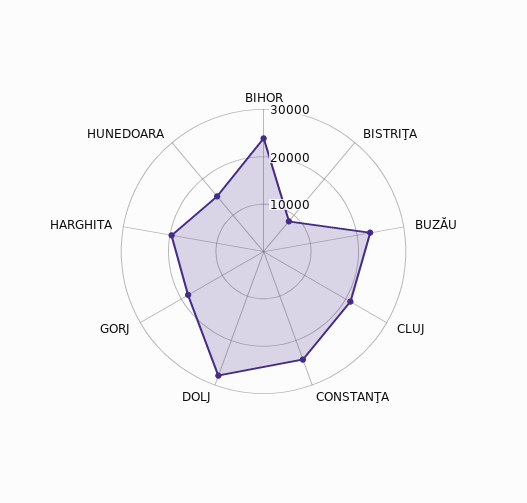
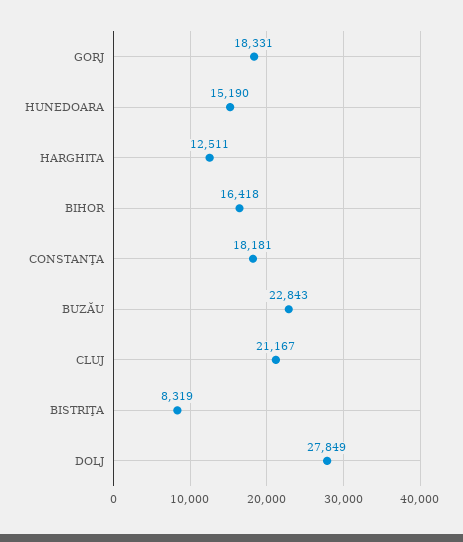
BIHOR: 24000 -> 16418
CONSTANŢA: 24000 -> 18181
HARGHITA: 20000 -> 12511

